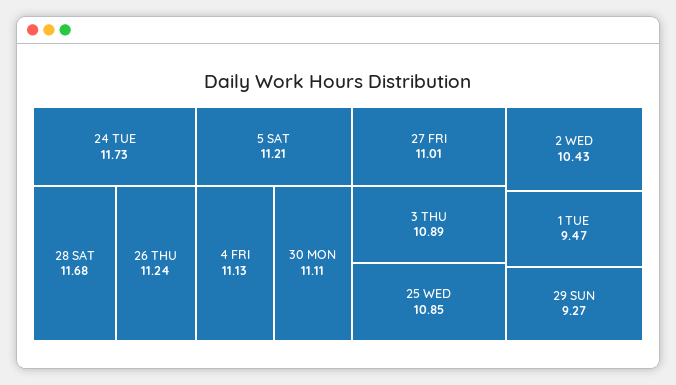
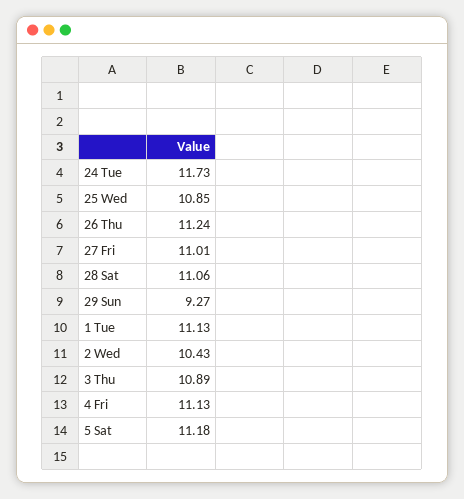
28 SAT: 11.68 -> 11.06
5 SAT: 11.21 -> 11.18
30 MON: 11.11 -> none
1 TUE: 9.47 -> 11.13

